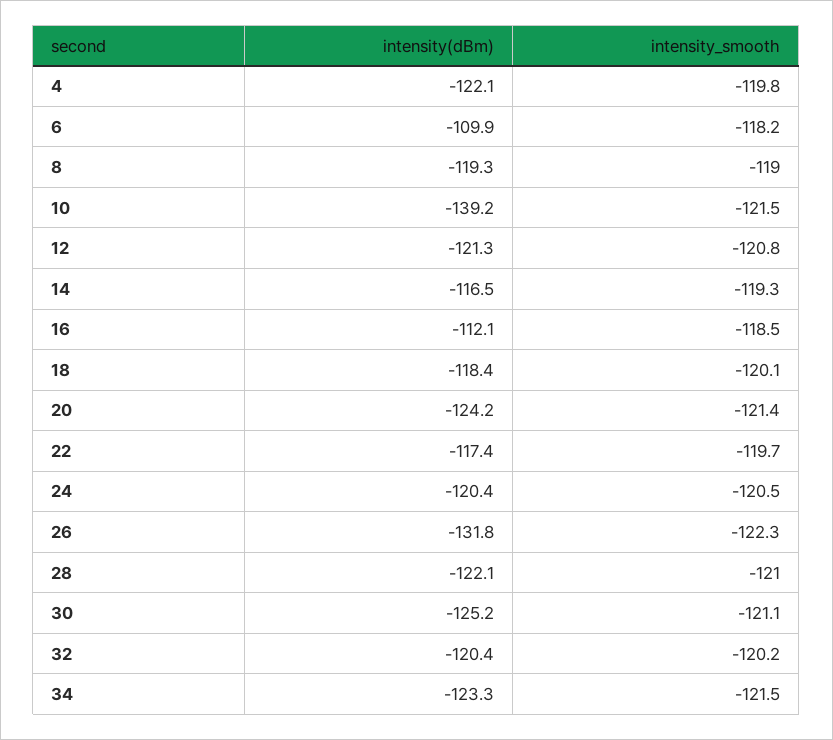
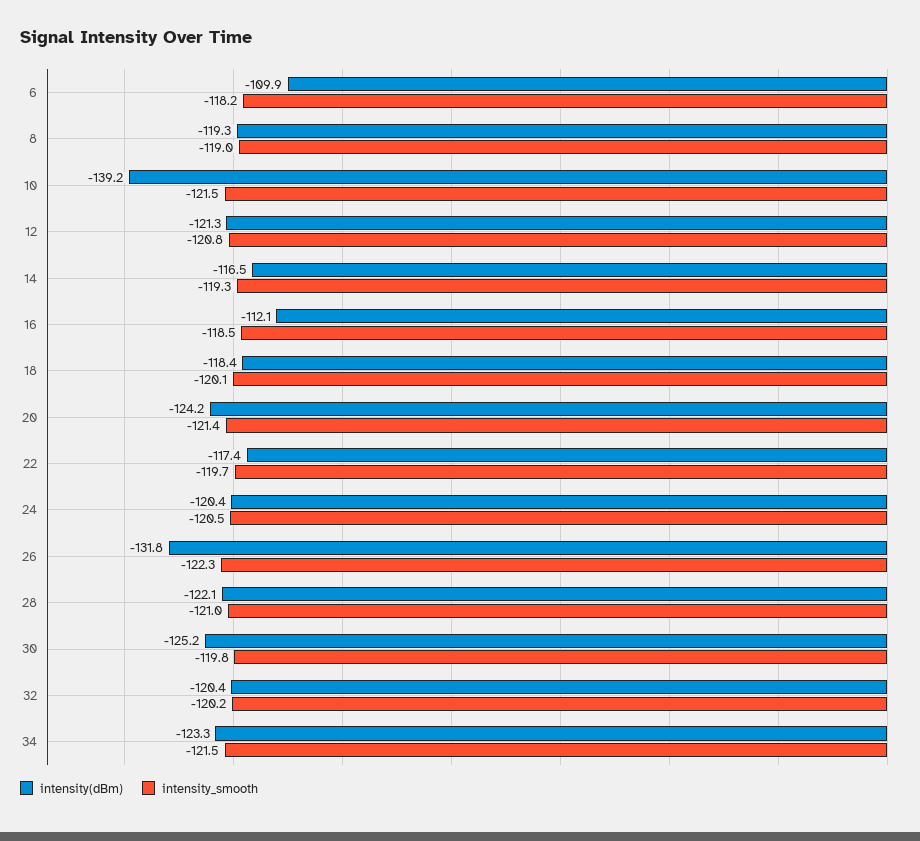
intensity(dBm), 4: -122.1 -> none
intensity_smooth, 4: -119.8 -> none
intensity_smooth, 30: -121.1 -> -119.8

